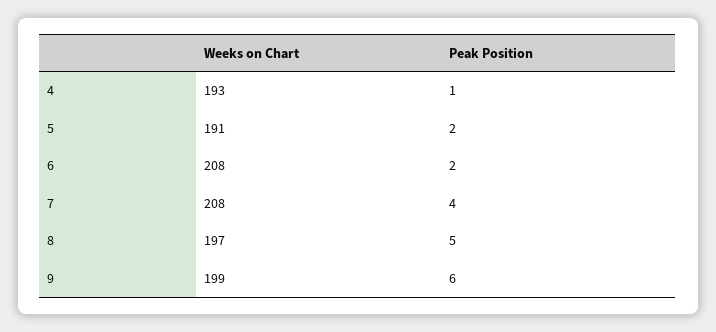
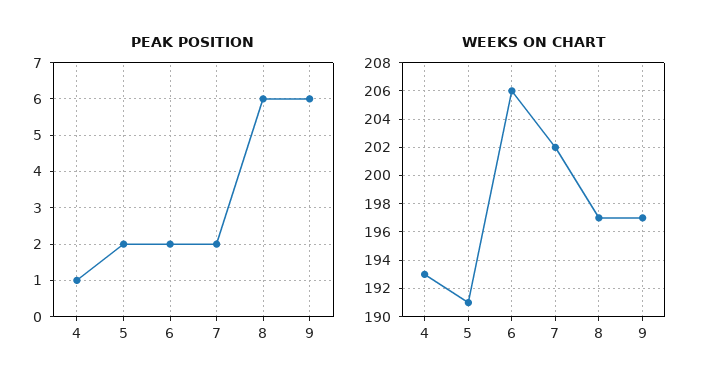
Weeks on Chart, 6: 208 -> 206
Weeks on Chart, 7: 208 -> 202
Peak Position, 7: 4 -> 2
Peak Position, 8: 5 -> 6
Weeks on Chart, 9: 199 -> 197

